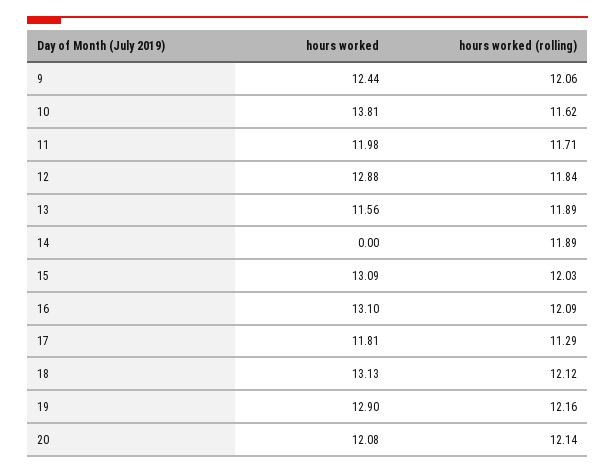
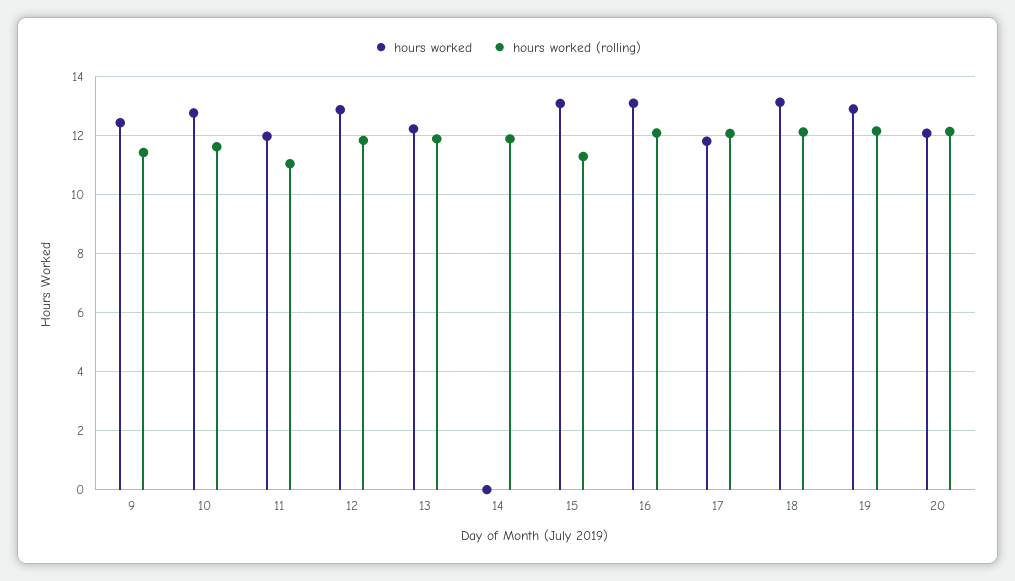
hours worked (rolling), 9: 12.06 -> 11.5
hours worked, 10: 13.81 -> 12.75
hours worked (rolling), 11: 11.71 -> 11
hours worked, 13: 11.56 -> 12.25
hours worked (rolling), 15: 12.03 -> 11.25
hours worked (rolling), 17: 11.29 -> 12

